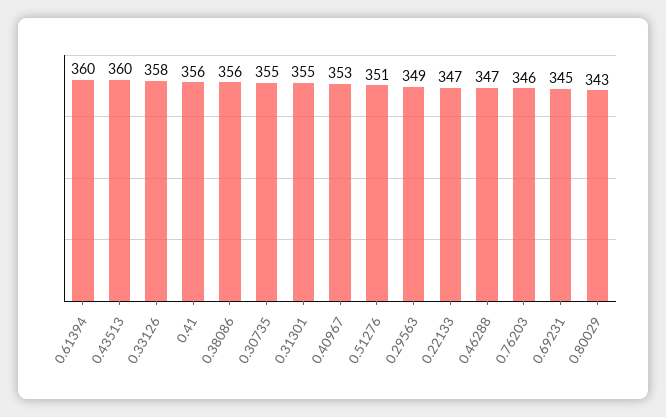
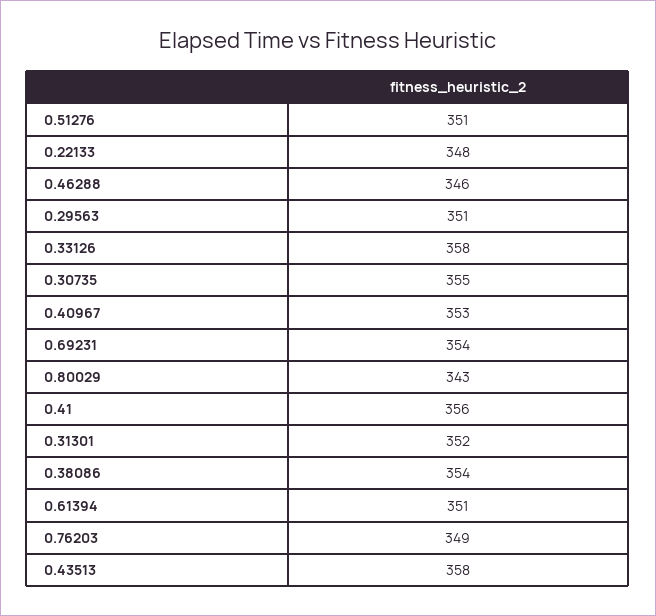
0.61394: 360 -> 351
0.43513: 360 -> 358
0.38086: 356 -> 354
0.31301: 355 -> 352
0.29563: 349 -> 351
0.22133: 347 -> 348
0.46288: 347 -> 346
0.76203: 346 -> 349
0.69231: 345 -> 354

